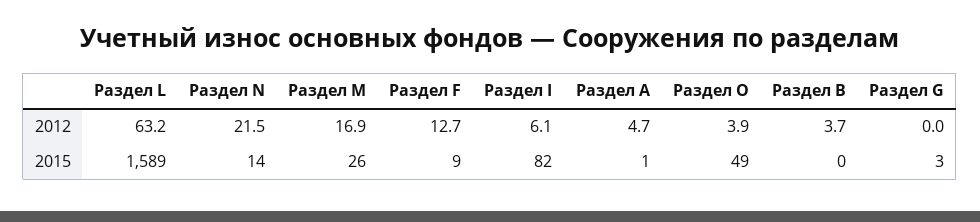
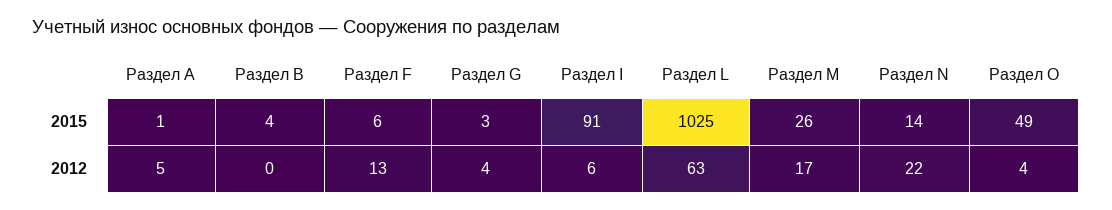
Раздел В, 2012: 3.7 -> 0
Раздел G, 2012: 0 -> 4
Раздел L, 2015: 1589 -> 1025
Раздел F, 2015: 9 -> 6
Раздел I, 2015: 82 -> 91
Раздел В, 2015: 0 -> 4

